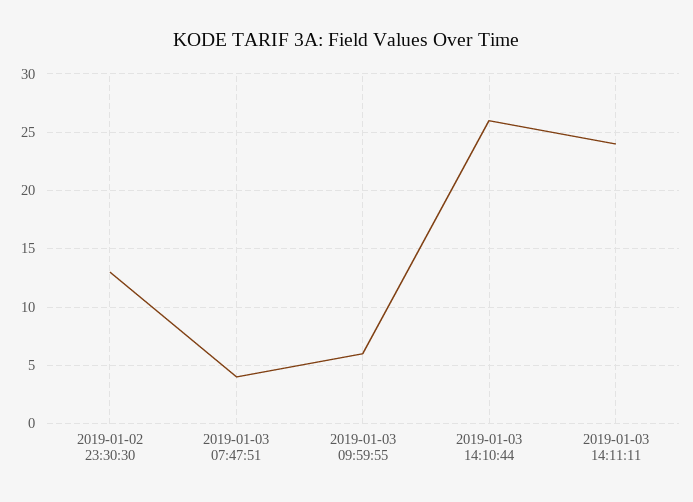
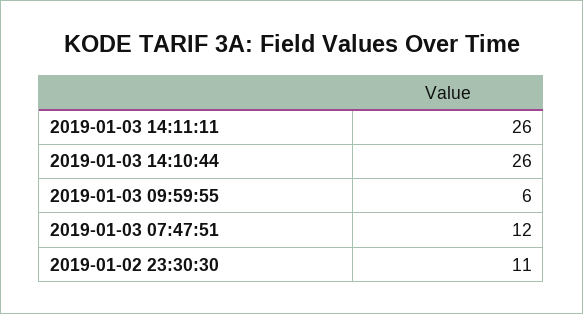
2019-01-02 23:30:30: 13 -> 11
2019-01-03 07:47:51: 4 -> 12
2019-01-03 14:11:11: 24 -> 26

